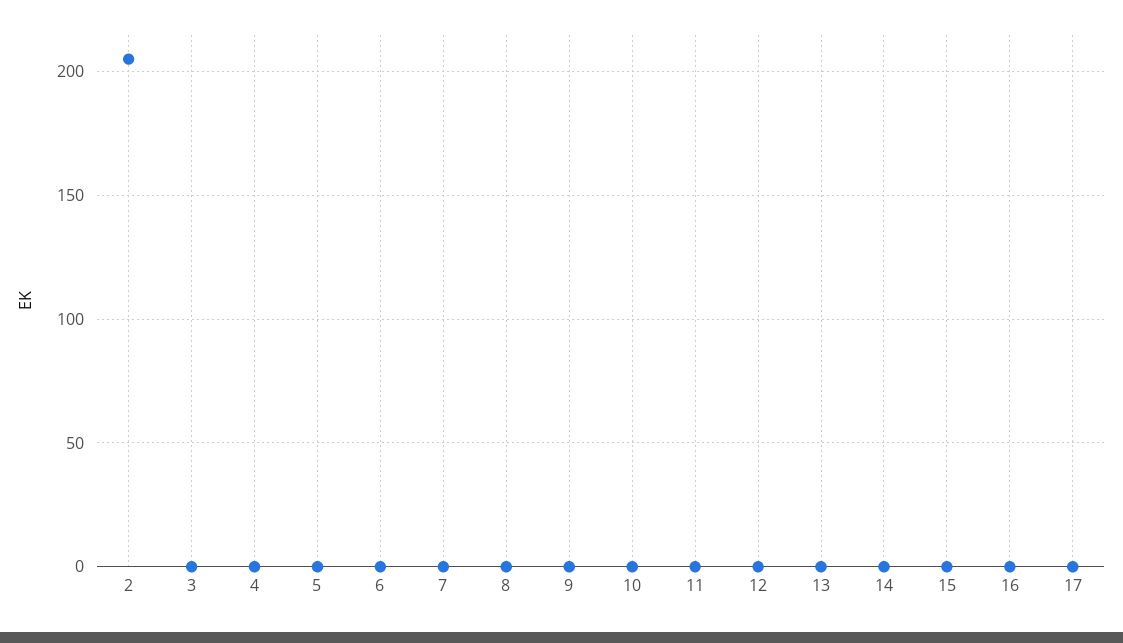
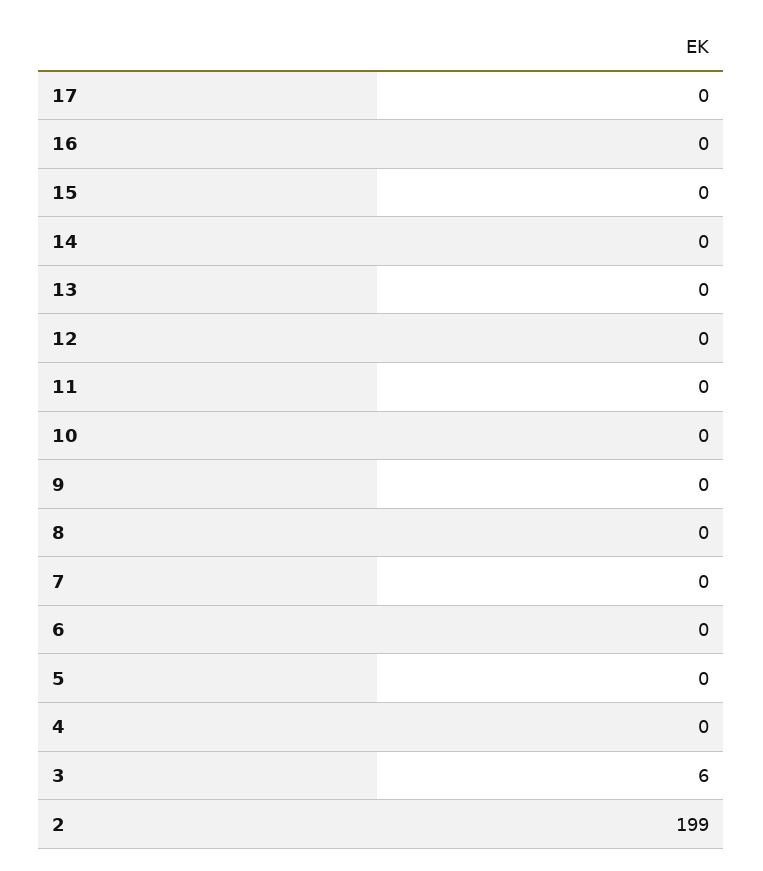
2: 205 -> 199
3: 0 -> 6

